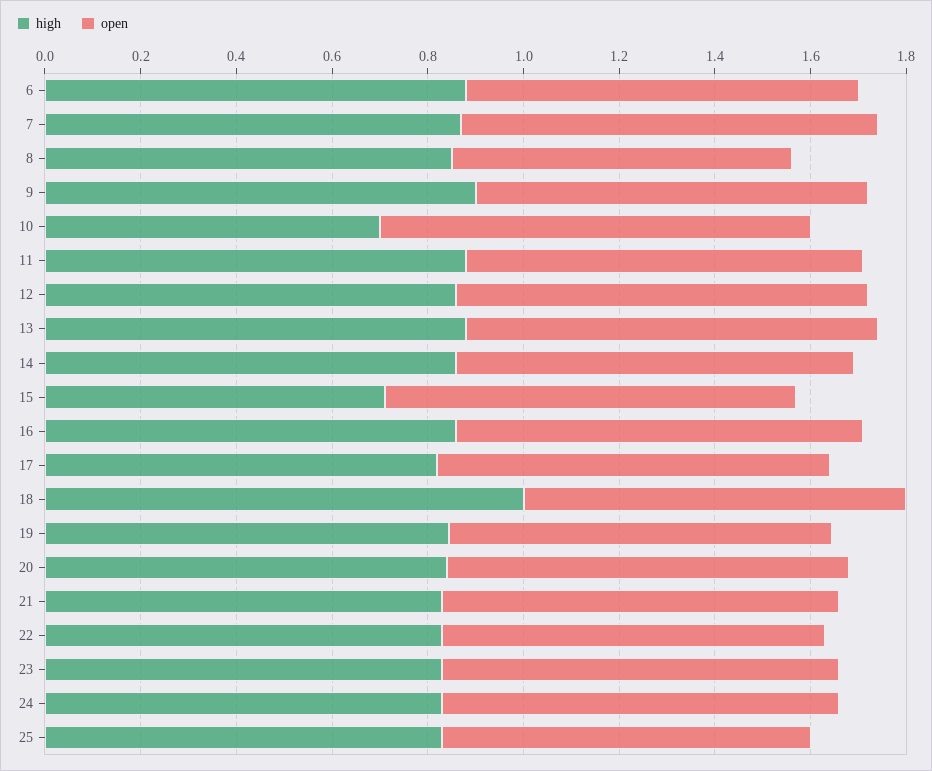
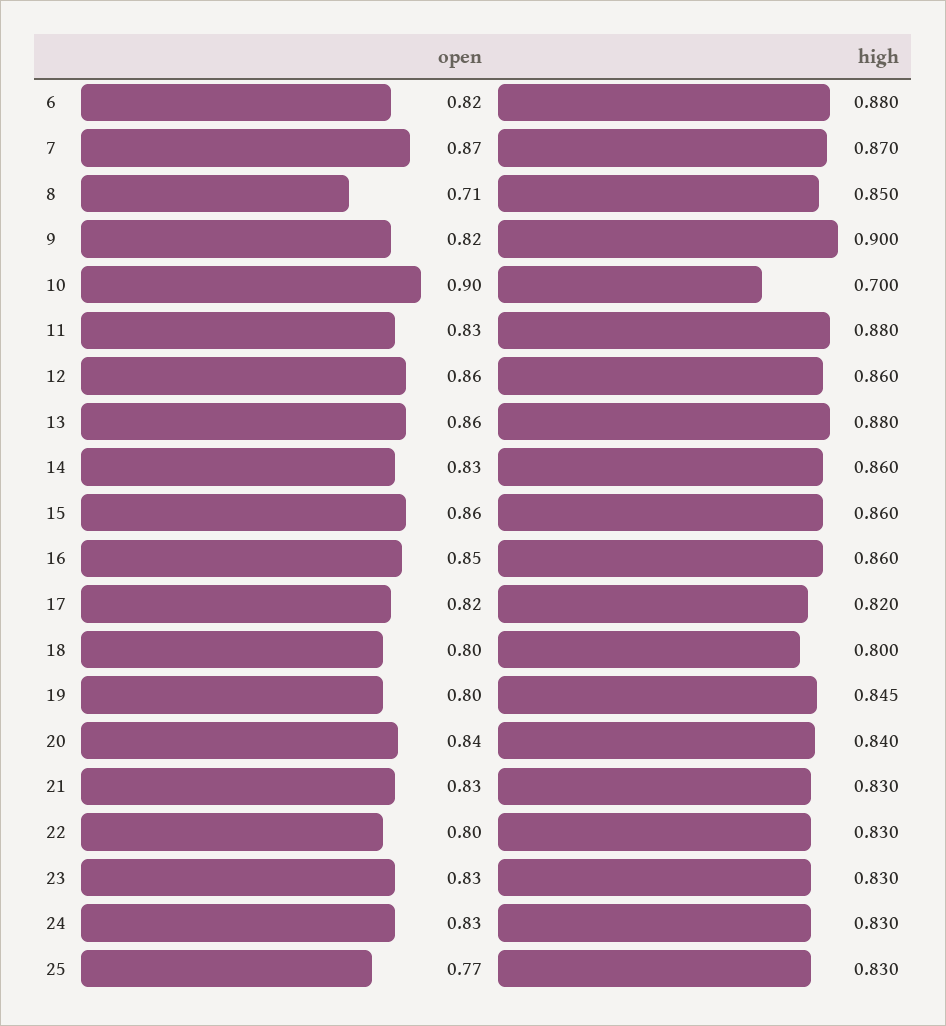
high, 15: 0.7 -> 0.86
high, 18: 1 -> 0.8

